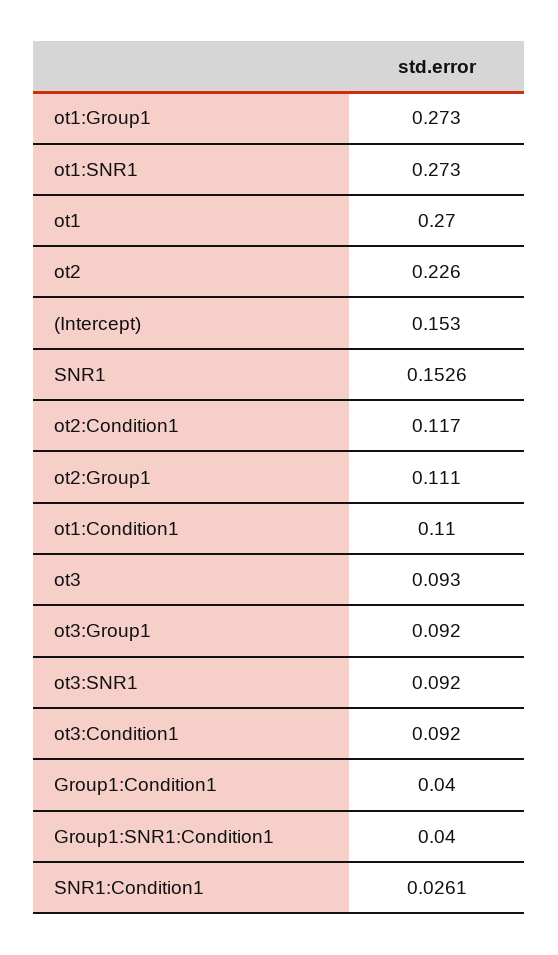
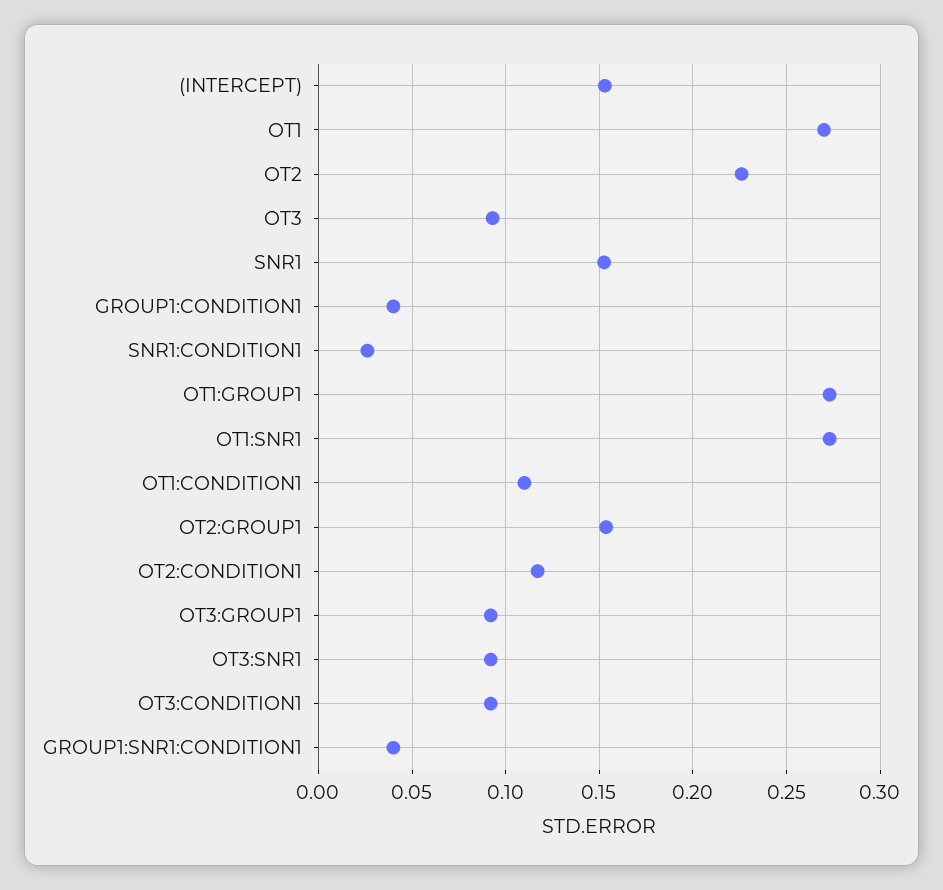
ot2:Group1: 0.111 -> 0.155

